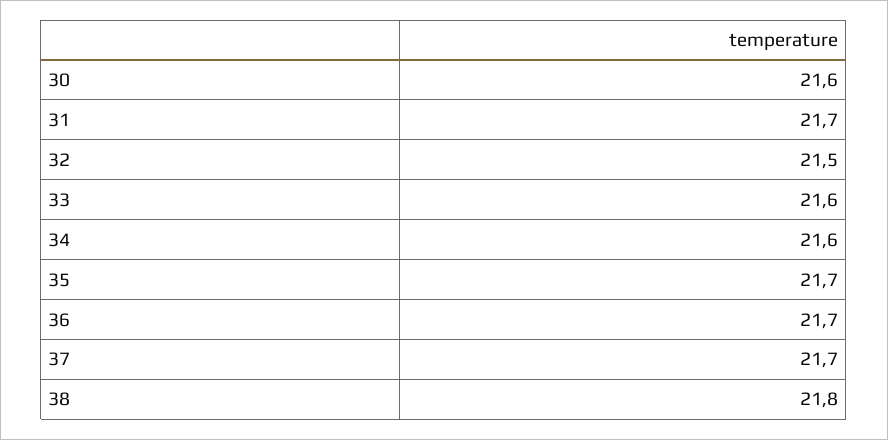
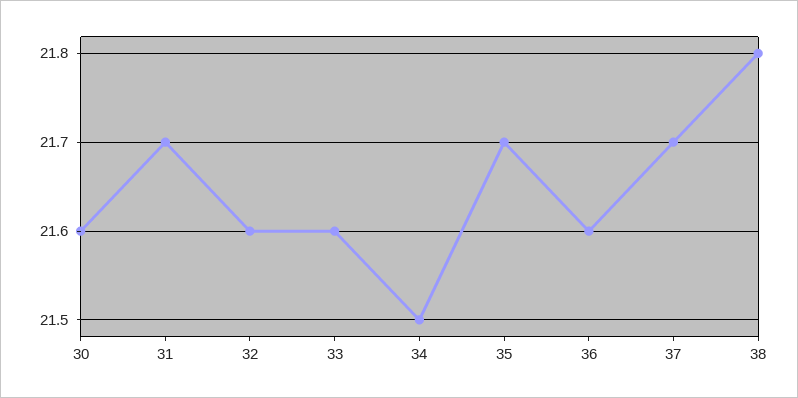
32: 21.5 -> 21.6
34: 21.6 -> 21.5
36: 21.7 -> 21.6

